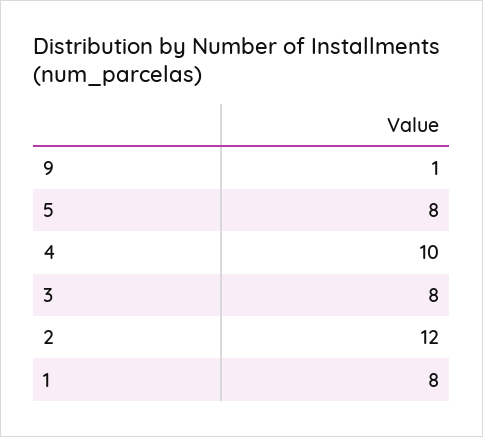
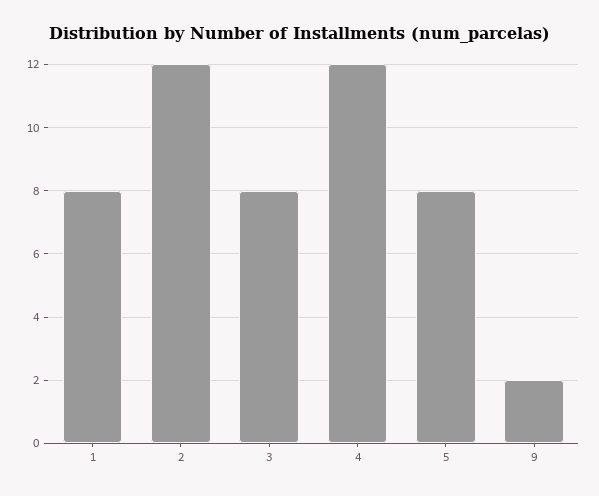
9: 1 -> 2
4: 10 -> 12

